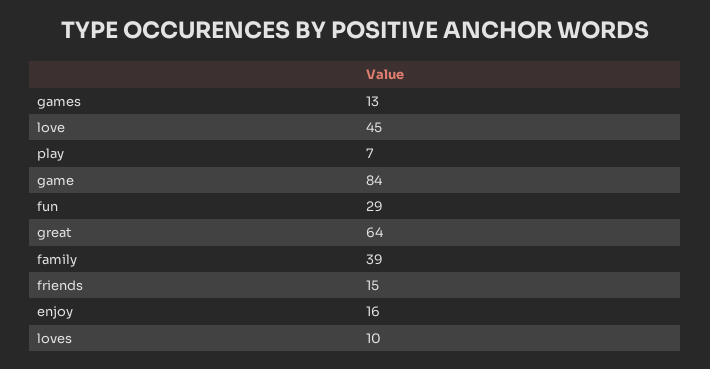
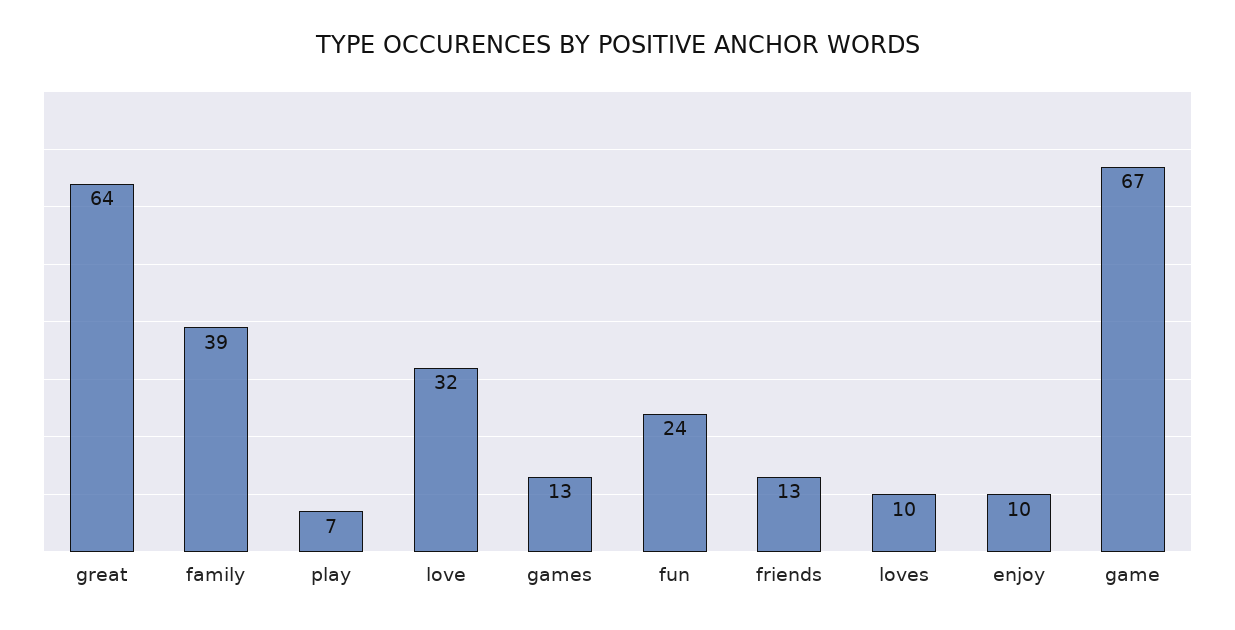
love: 45 -> 32
game: 84 -> 67
fun: 29 -> 24
friends: 15 -> 13
enjoy: 16 -> 10

